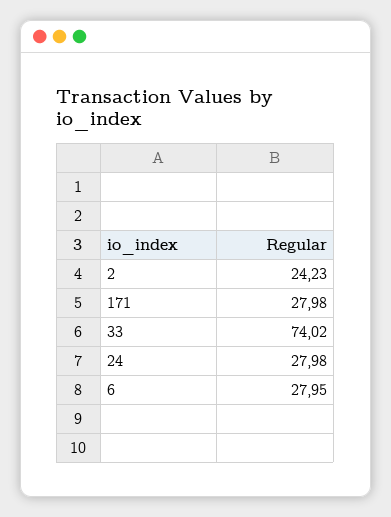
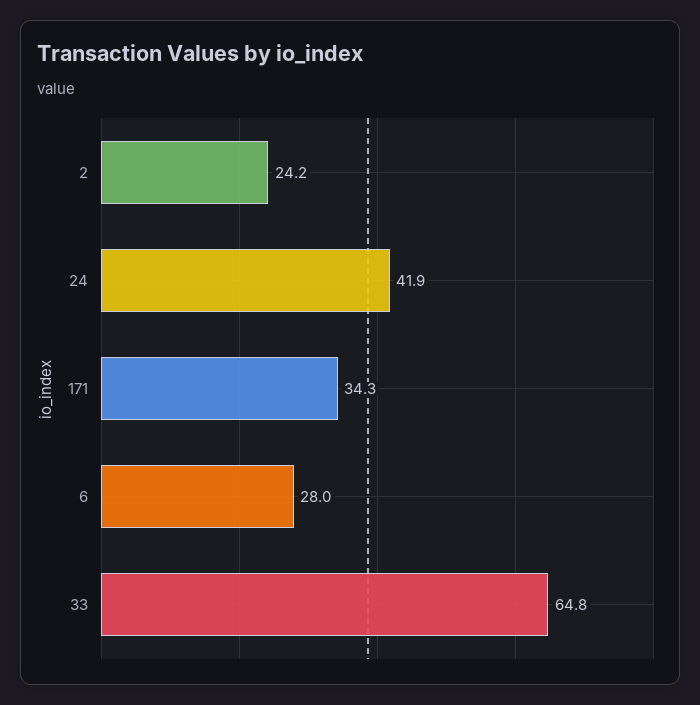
171: 27.98 -> 34.3
33: 74.02 -> 64.8
24: 27.98 -> 41.9

